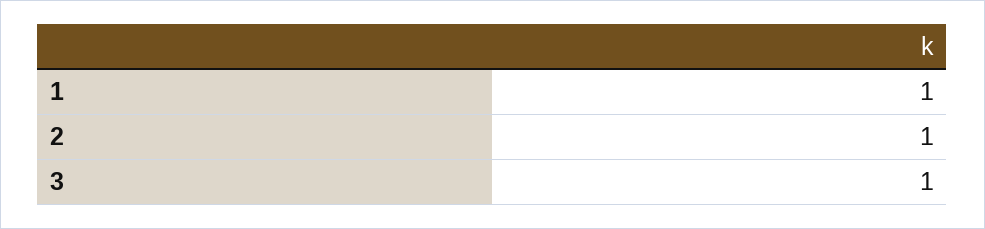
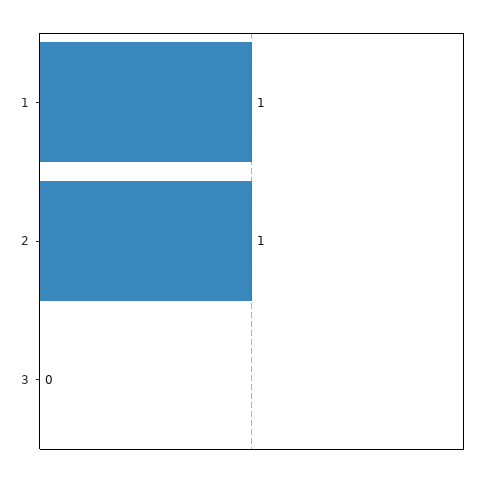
3: 1 -> 0

